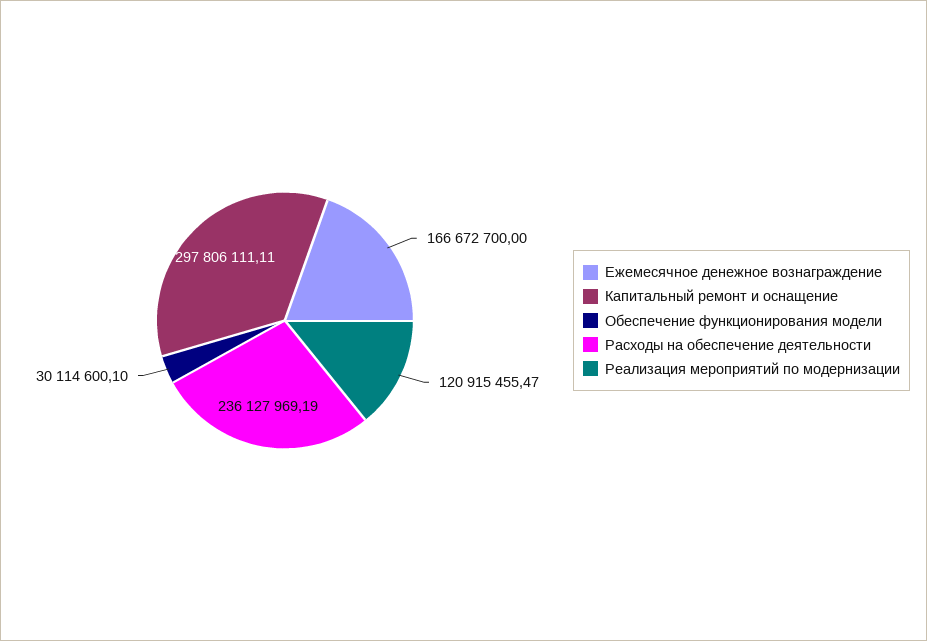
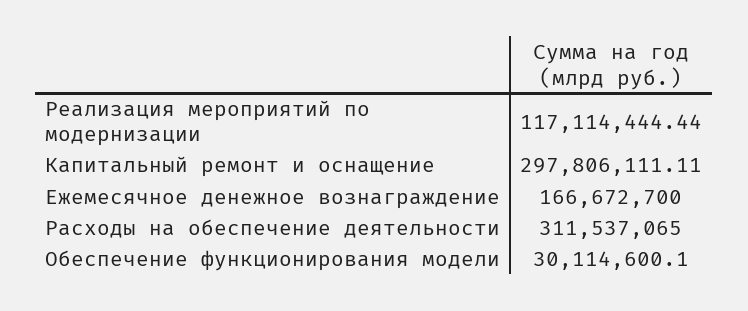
Расходы на обеспечение деятельности: 236127969.19 -> 311537065
Реализация мероприятий по модернизации: 120915455.47 -> 117114444.44

